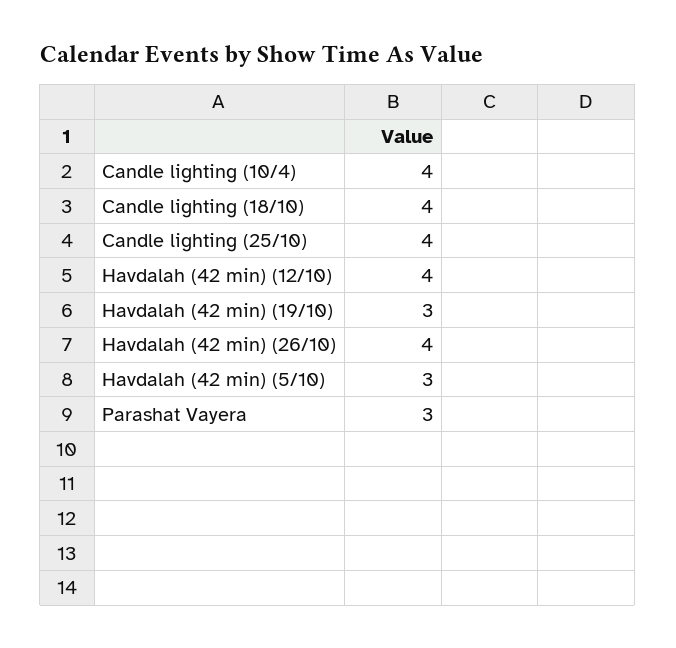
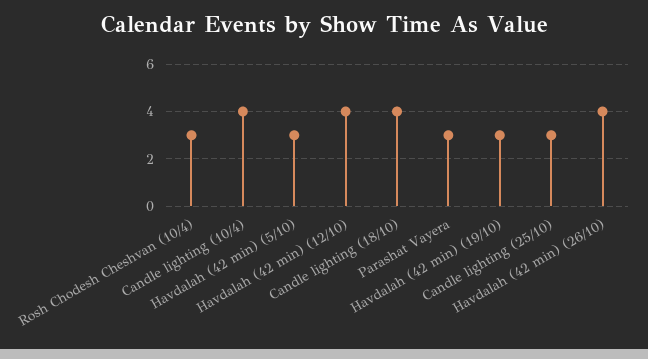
Candle lighting (25/10): 4 -> 3
Rosh Chodesh Cheshvan (10/4): none -> 3

